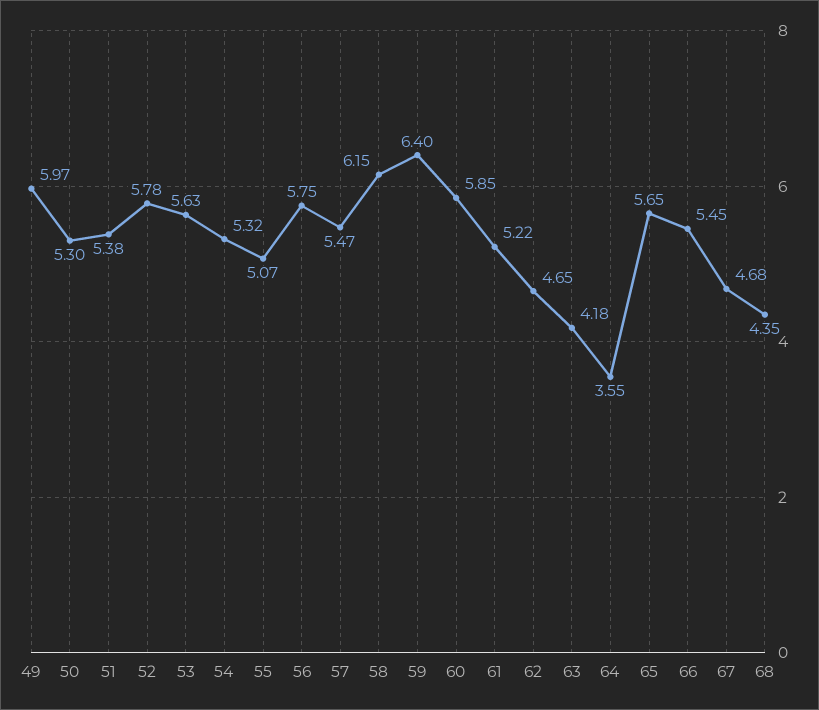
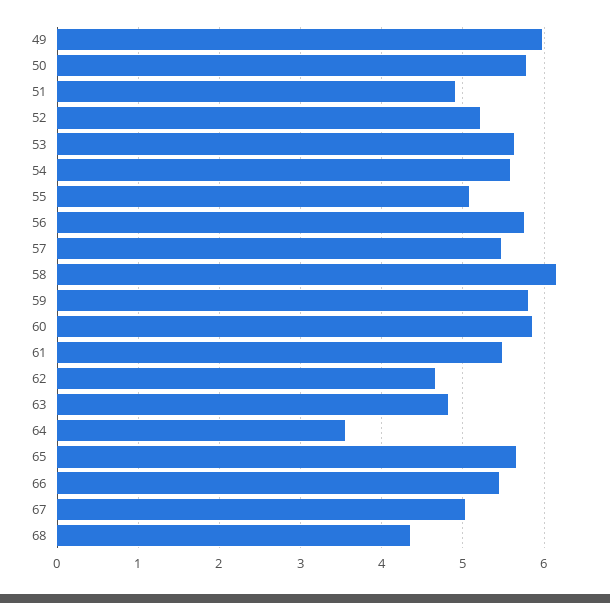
50: 5.3 -> 5.8
51: 5.38 -> 4.9
52: 5.78 -> 5.2
54: 5.32 -> 5.6
59: 6.4 -> 5.8
61: 5.22 -> 5.5
63: 4.18 -> 4.8
67: 4.68 -> 5

